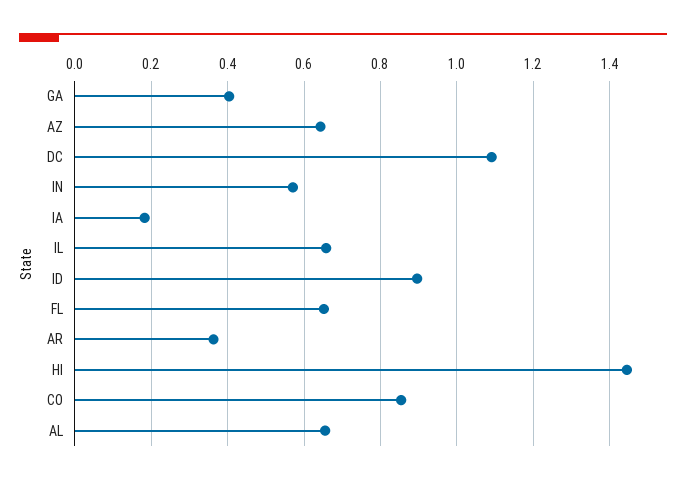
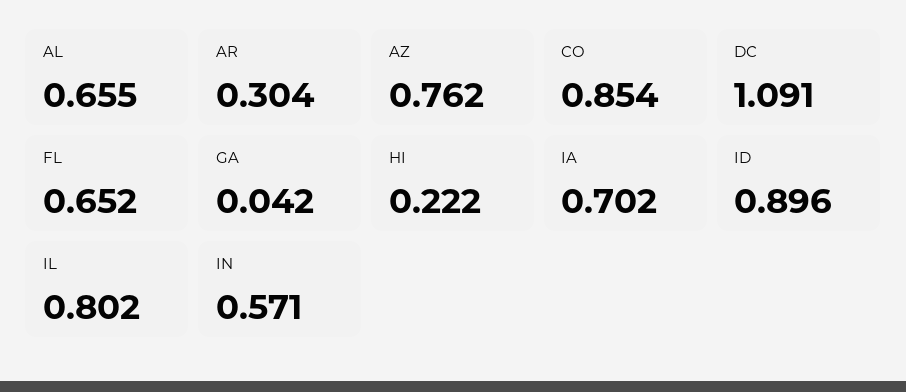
GA: 0.4 -> 0.042
AZ: 0.64 -> 0.762
IA: 0.18 -> 0.702
IL: 0.66 -> 0.802
AR: 0.36 -> 0.304
HI: 1.44 -> 0.222

